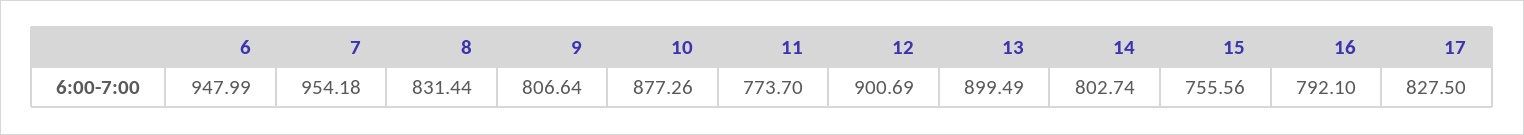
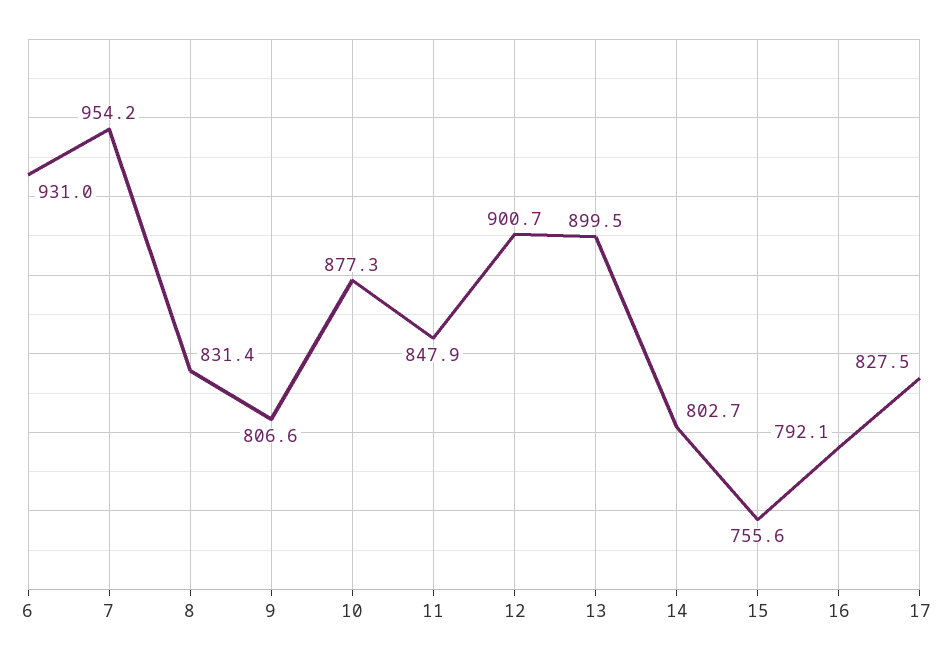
6: 947.99 -> 931
11: 773.7 -> 847.9

